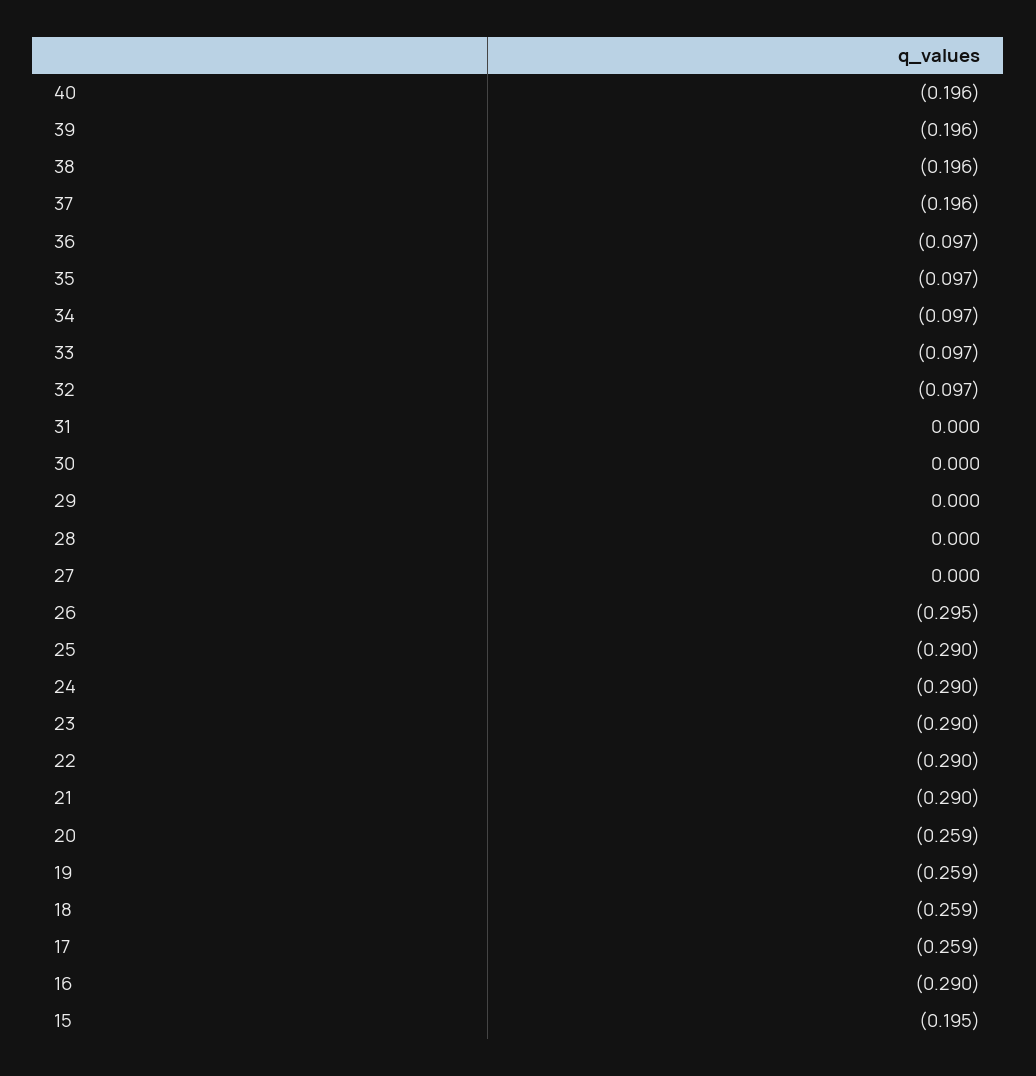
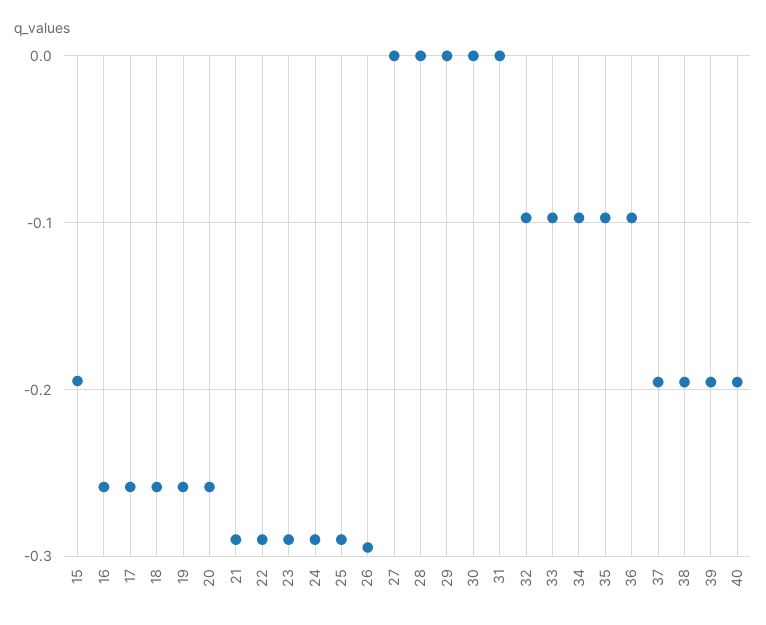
16: -0.29 -> -0.26

